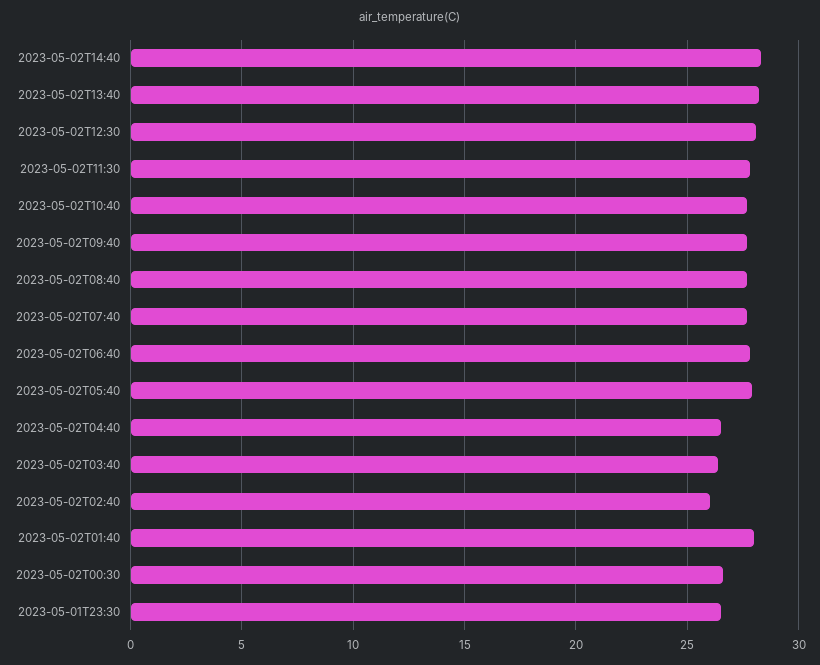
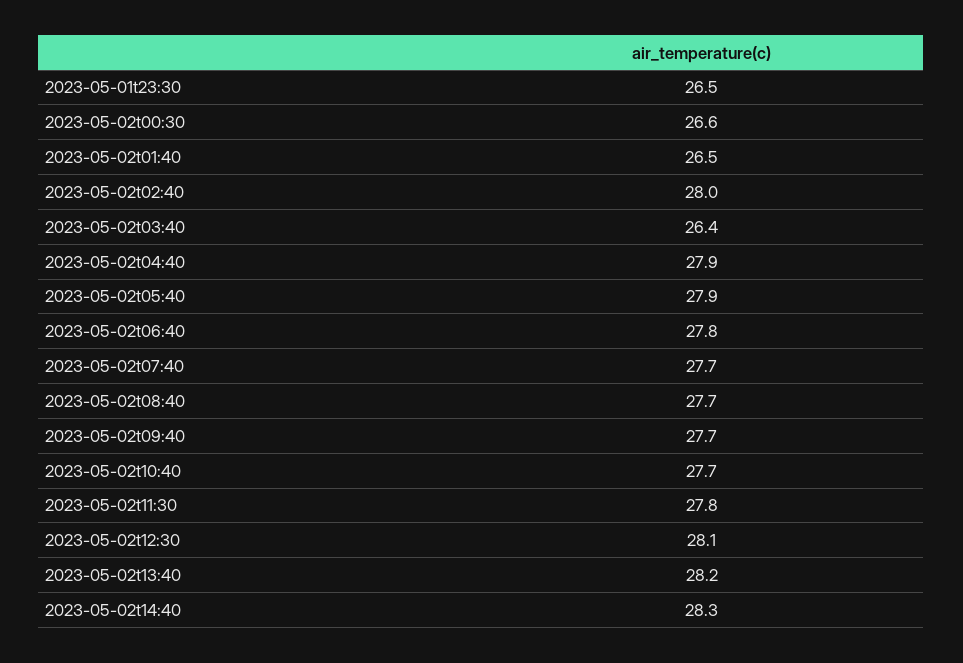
2023-05-02T04:40: 26.5 -> 27.9
2023-05-02T02:40: 26 -> 28
2023-05-02T01:40: 28 -> 26.5

